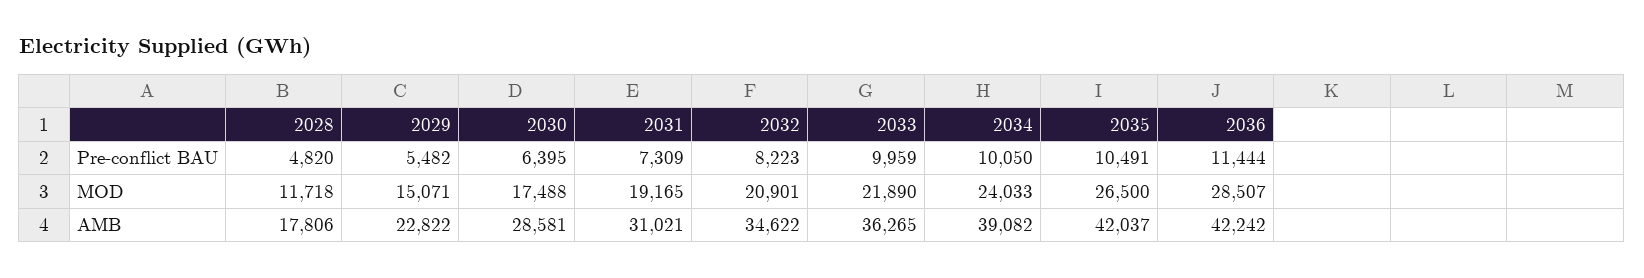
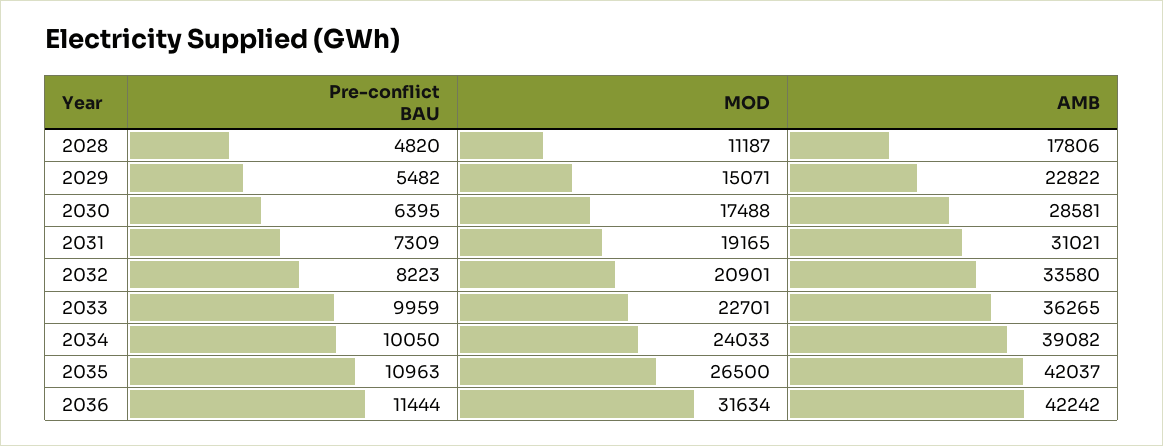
2035, Pre-conflict BAU: 10491 -> 10963
2028, MOD: 11718 -> 11187
2033, MOD: 21890 -> 22701
2036, MOD: 28507 -> 31634
2032, AMB: 34622 -> 33580

